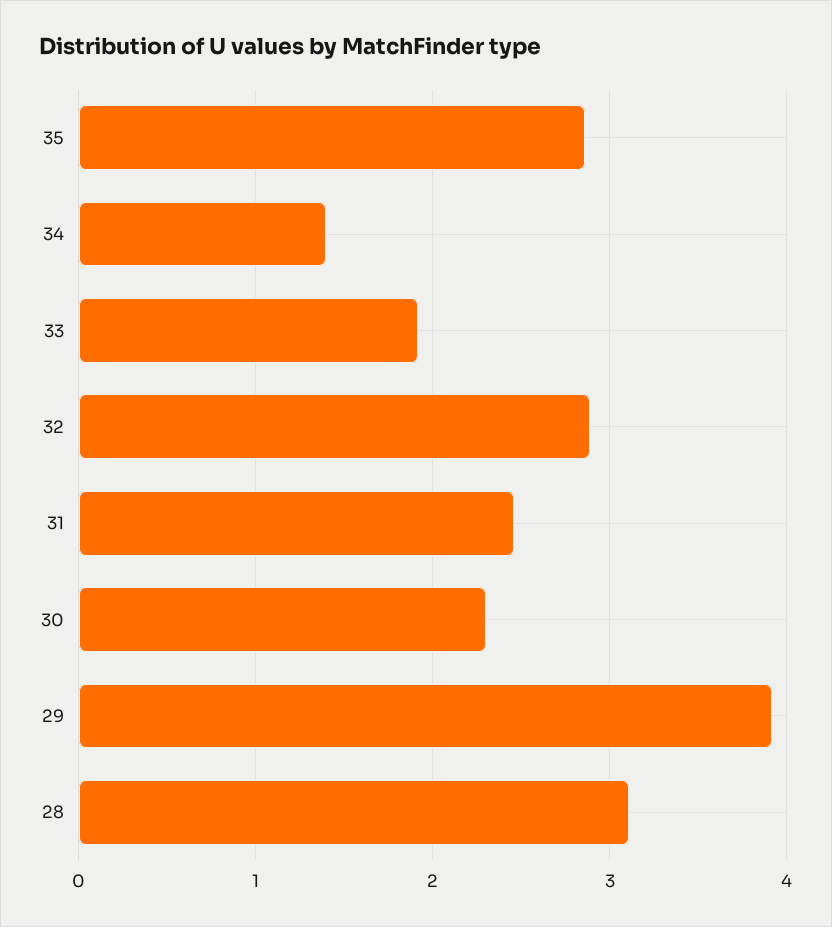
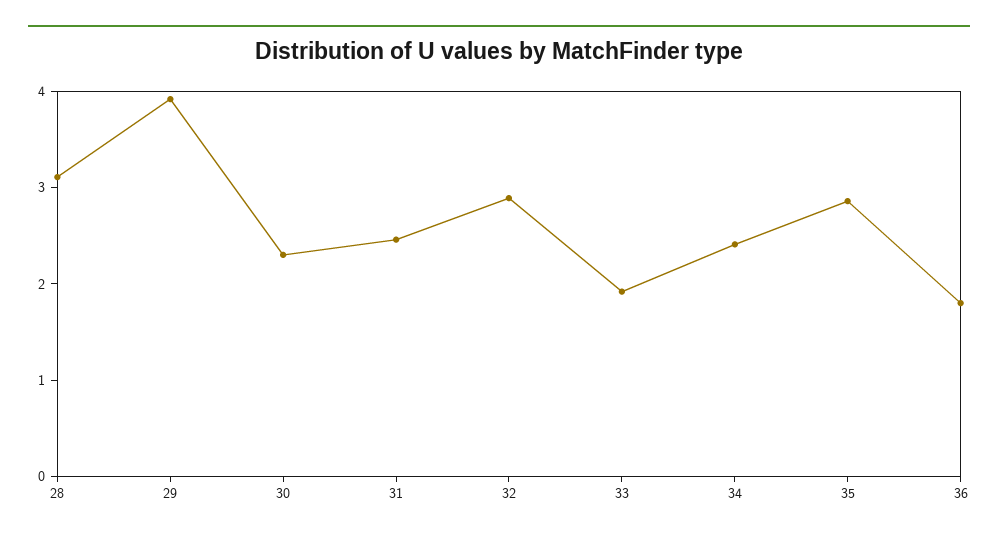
34: 1.4 -> 2.4
36: none -> 1.8

